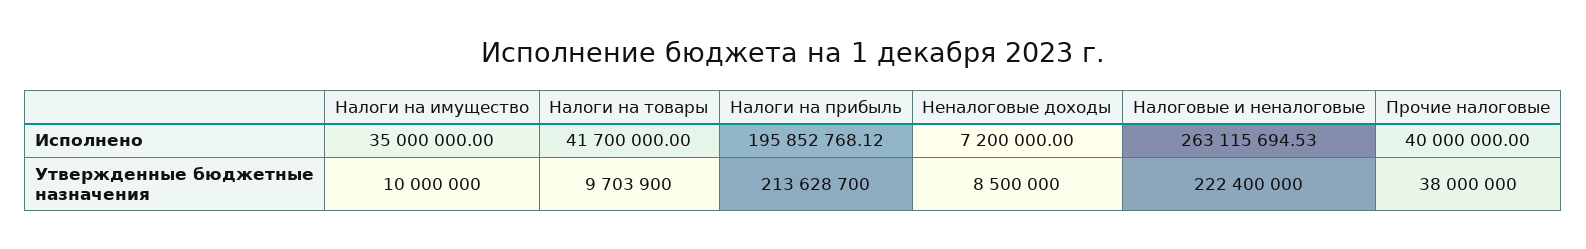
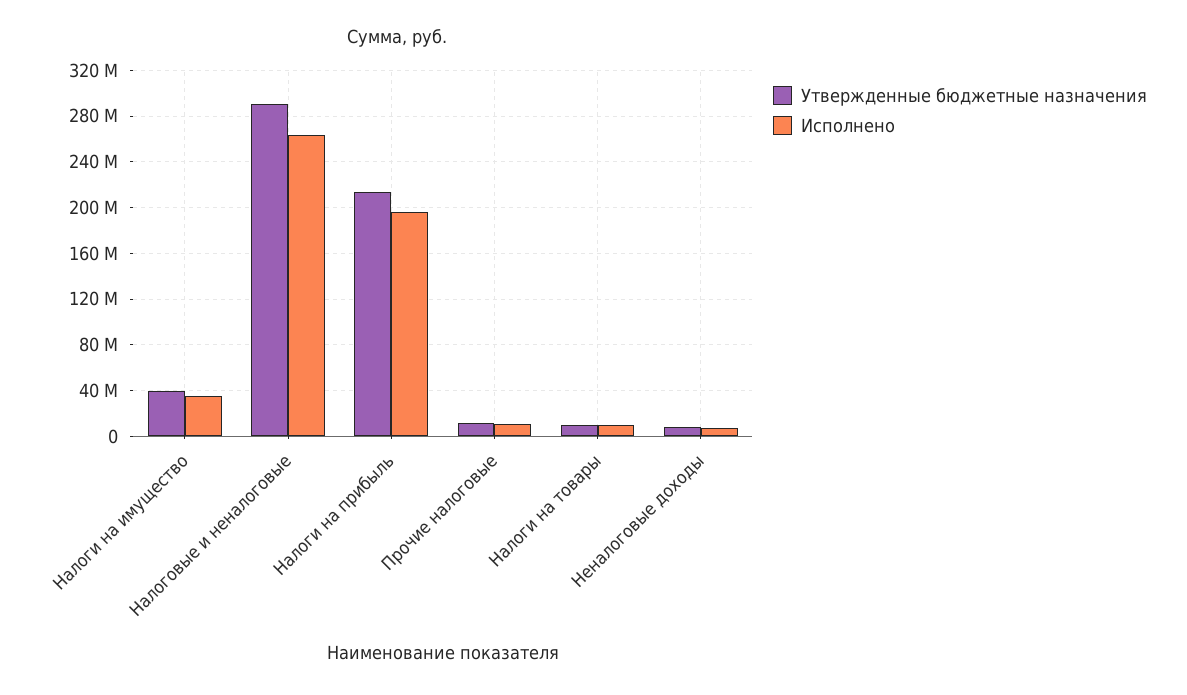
Исполнено, Налоги на товары: 41700000 -> 10000000
Исполнено, Прочие налоговые: 40000000 -> 10000000
Утвержденные бюджетные назначения, Налоги на имущество: 10000000 -> 40000000
Утвержденные бюджетные назначения, Налоговые и неналоговые: 222400000 -> 290000000
Утвержденные бюджетные назначения, Прочие налоговые: 38000000 -> 10000000

